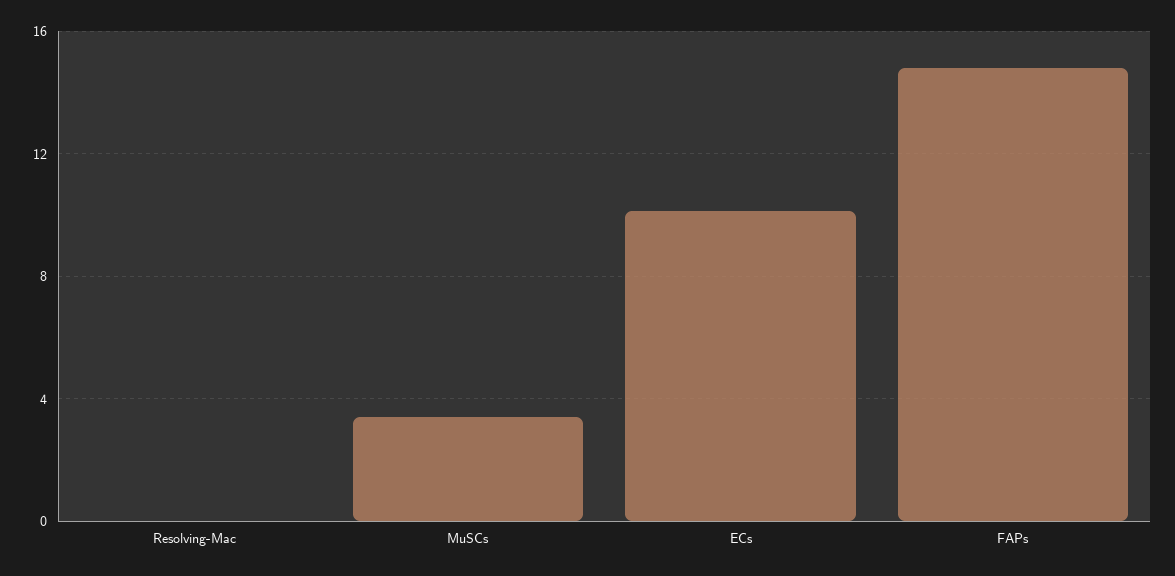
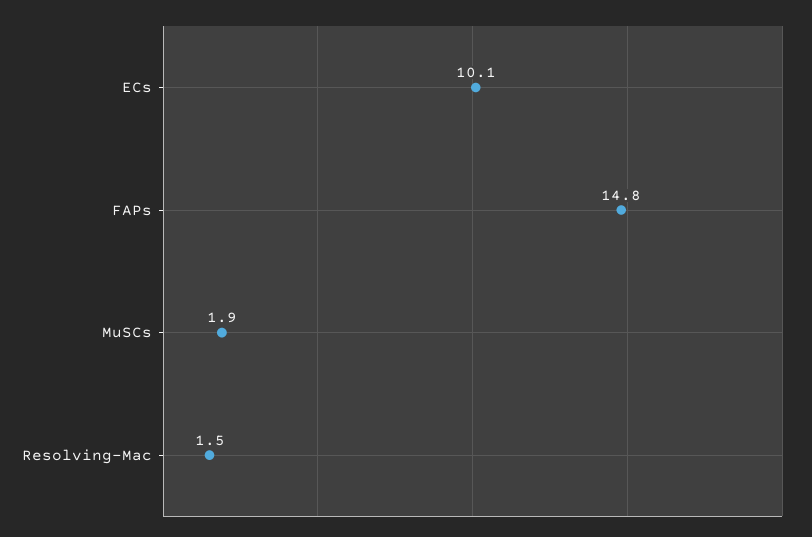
Resolving-Mac: 0 -> 1.5
MuSCs: 3.5 -> 1.9

